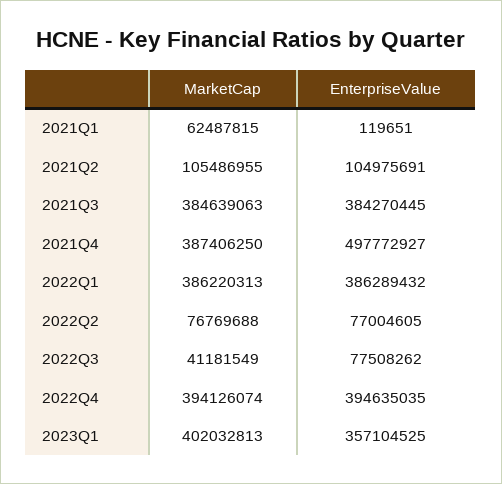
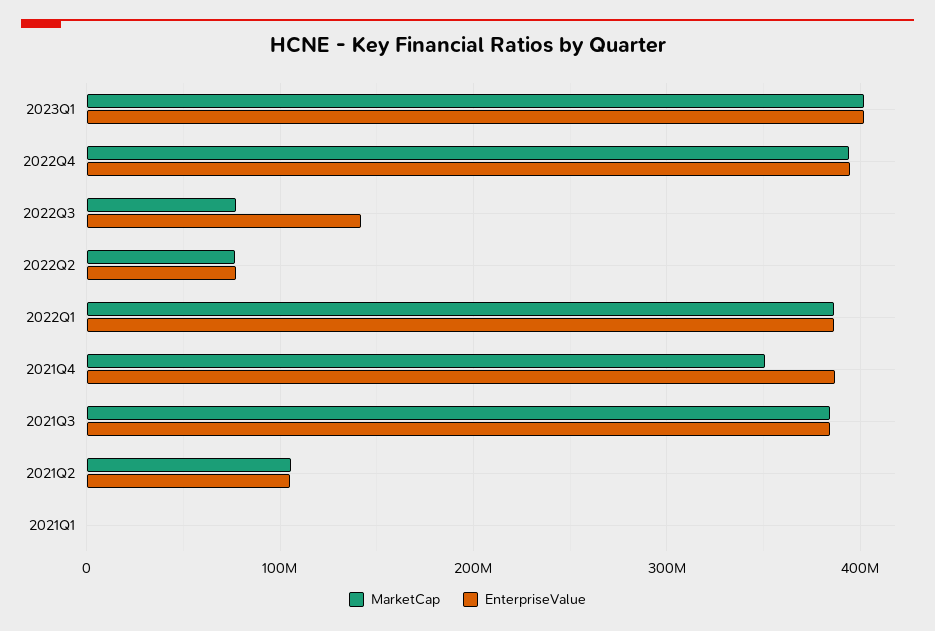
MarketCap, 2021Q1: 62487815 -> 0
MarketCap, 2021Q4: 387406250 -> 350000000
EnterpriseValue, 2021Q4: 497772927 -> 390000000
MarketCap, 2022Q3: 41181549 -> 80000000
EnterpriseValue, 2022Q3: 77508262 -> 140000000
EnterpriseValue, 2023Q1: 357104525 -> 400000000

